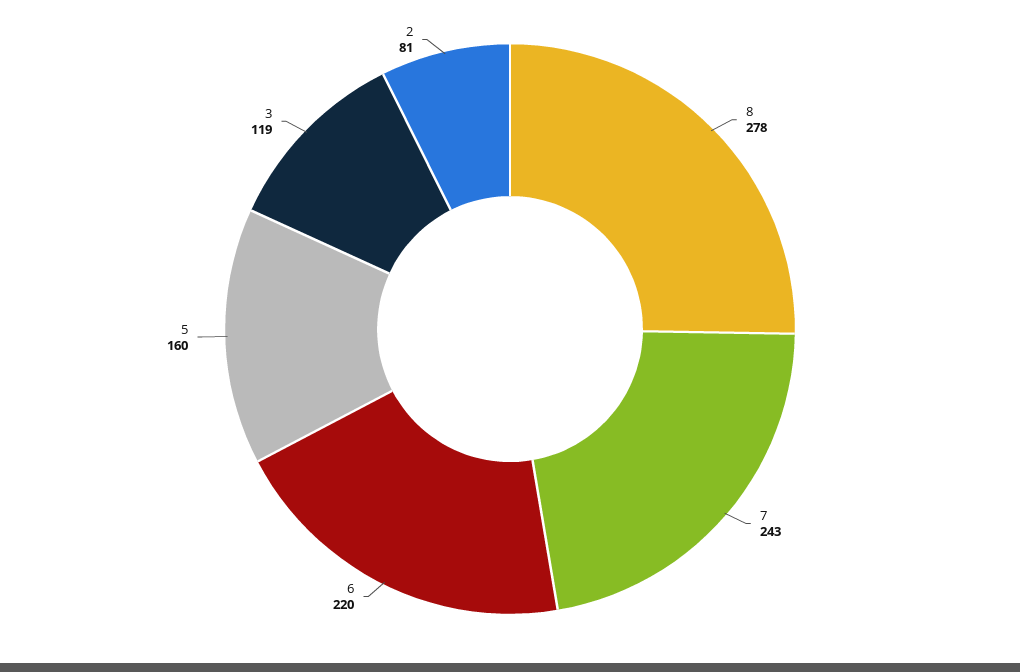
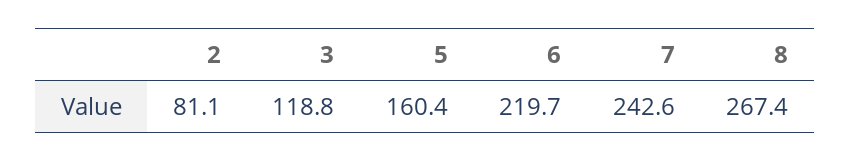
8: 278 -> 267.4

